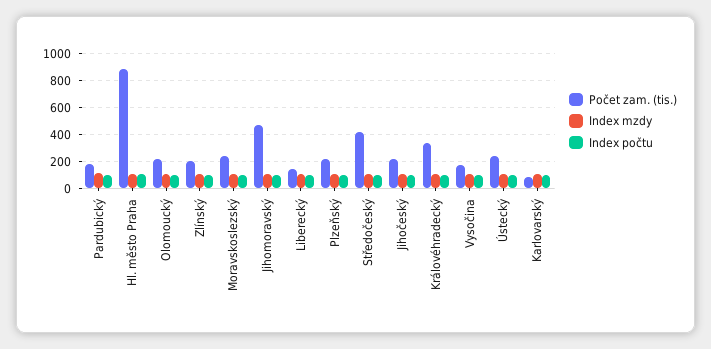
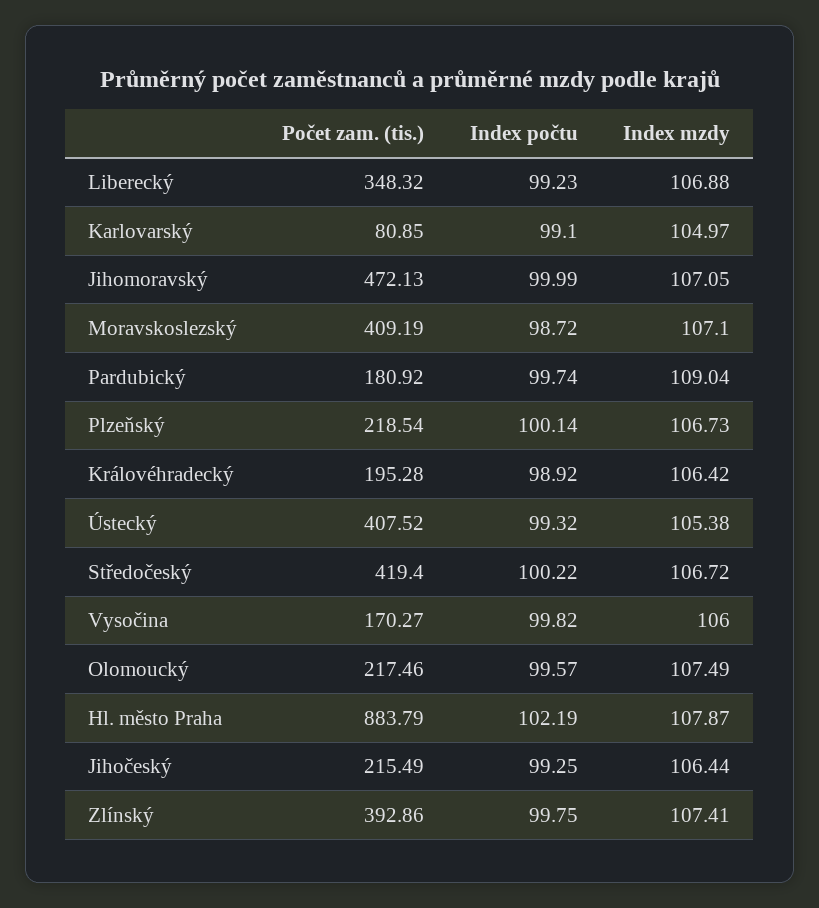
Počet zam. (tis.), Zlínský: 200 -> 392.86
Počet zam. (tis.), Moravskoslezský: 250 -> 409.19
Počet zam. (tis.), Liberecký: 150 -> 348.32
Počet zam. (tis.), Královéhradecký: 350 -> 195.28
Počet zam. (tis.), Ústecký: 250 -> 407.52

